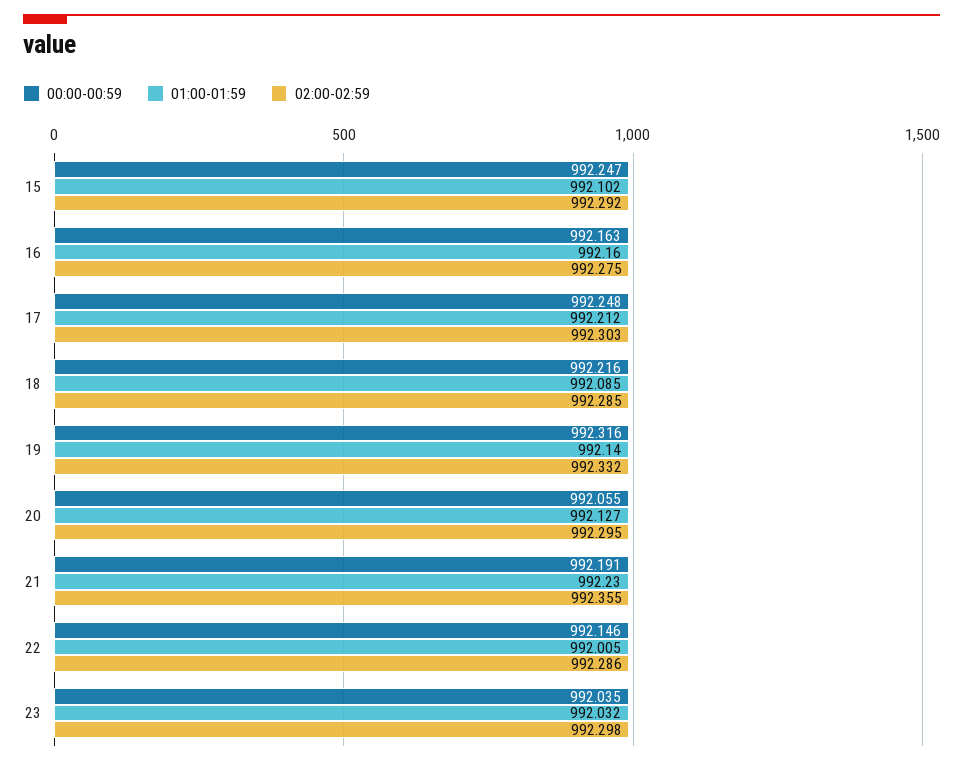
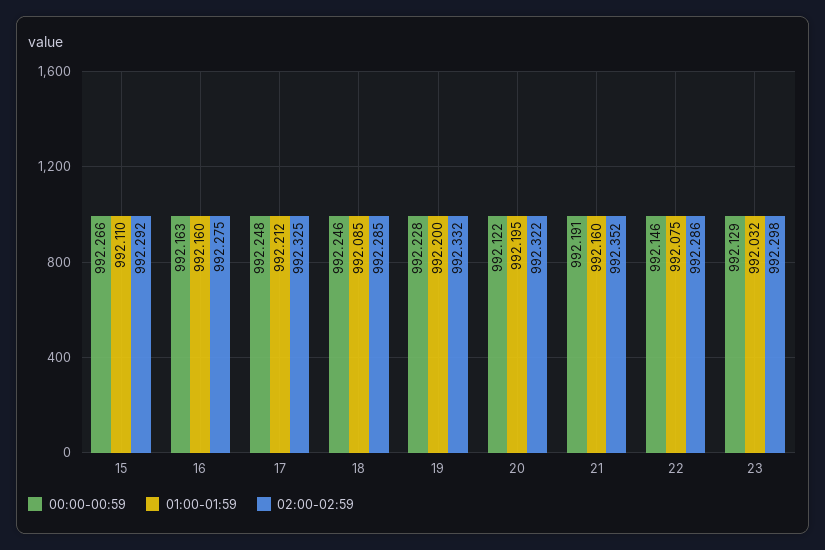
00:00-00:59, 15: 992.247 -> 992.266
01:00-01:59, 15: 992.102 -> 992.11
02:00-02:59, 17: 992.303 -> 992.325
00:00-00:59, 18: 992.216 -> 992.246
00:00-00:59, 19: 992.316 -> 992.228
01:00-01:59, 19: 992.14 -> 992.2
00:00-00:59, 20: 992.055 -> 992.122
01:00-01:59, 20: 992.127 -> 992.195
02:00-02:59, 20: 992.295 -> 992.322
01:00-01:59, 21: 992.23 -> 992.16
02:00-02:59, 21: 992.355 -> 992.352
01:00-01:59, 22: 992.005 -> 992.075
00:00-00:59, 23: 992.035 -> 992.129

